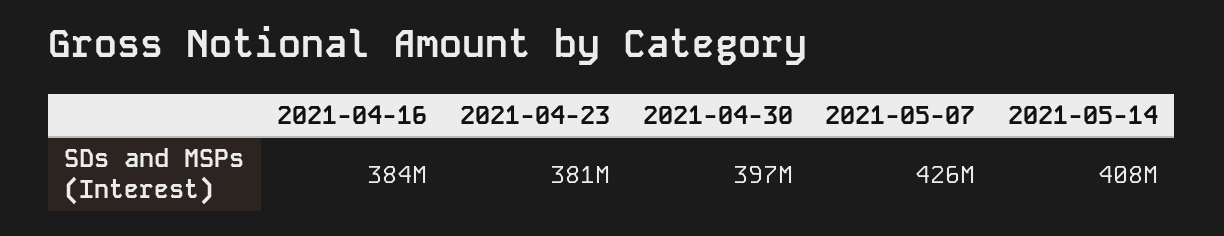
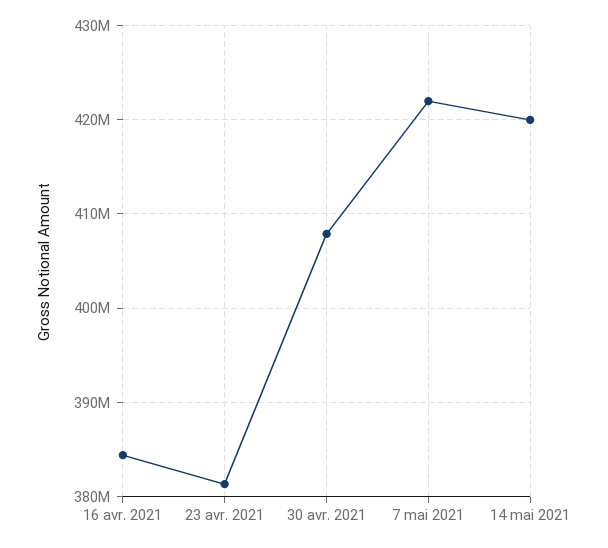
2021-04-30: 397000000 -> 408000000
2021-05-07: 426000000 -> 422000000
2021-05-14: 408000000 -> 420000000

